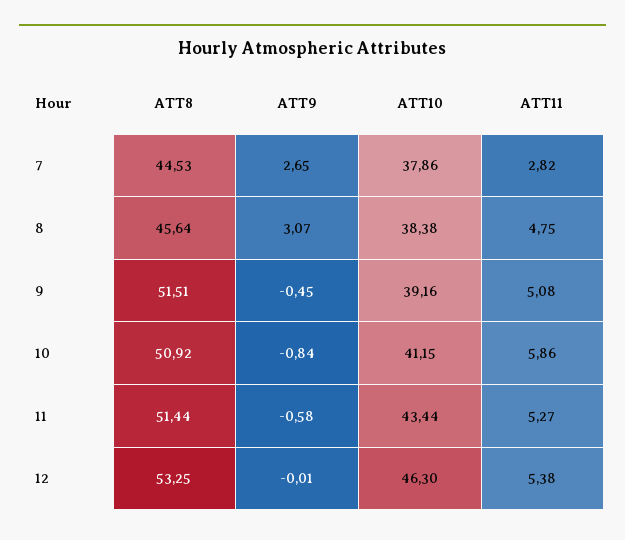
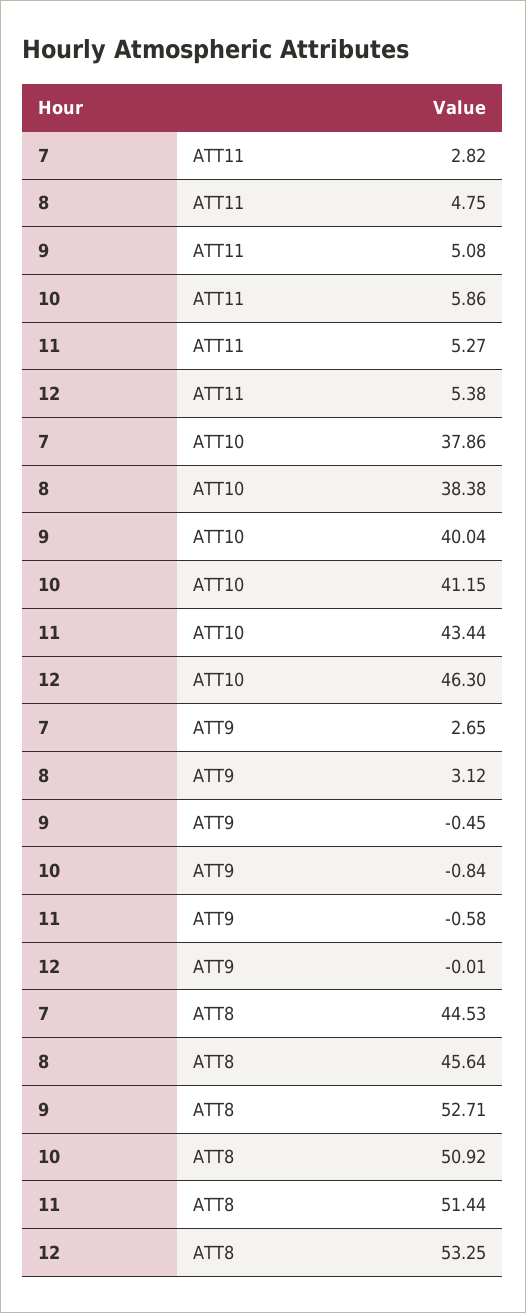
ATT9, 8: 3.07 -> 3.12
ATT8, 9: 51.51 -> 52.71
ATT10, 9: 39.16 -> 40.04

